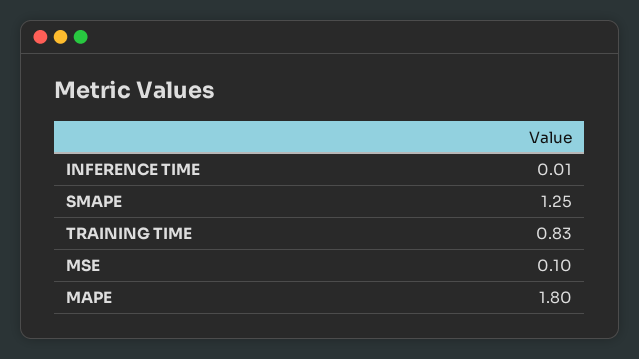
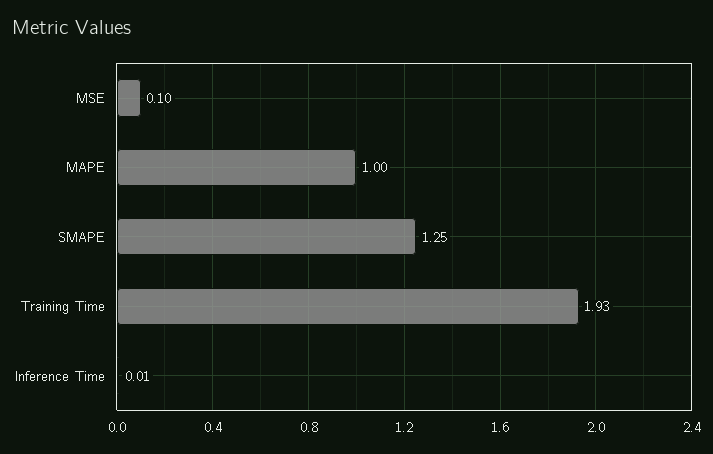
TRAINING TIME: 0.83 -> 1.93
MAPE: 1.8 -> 1

